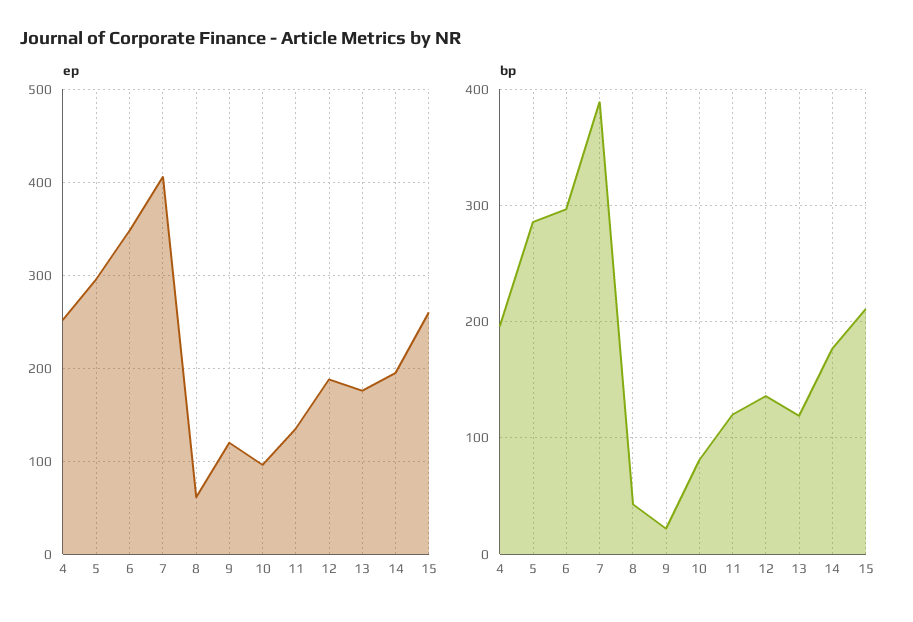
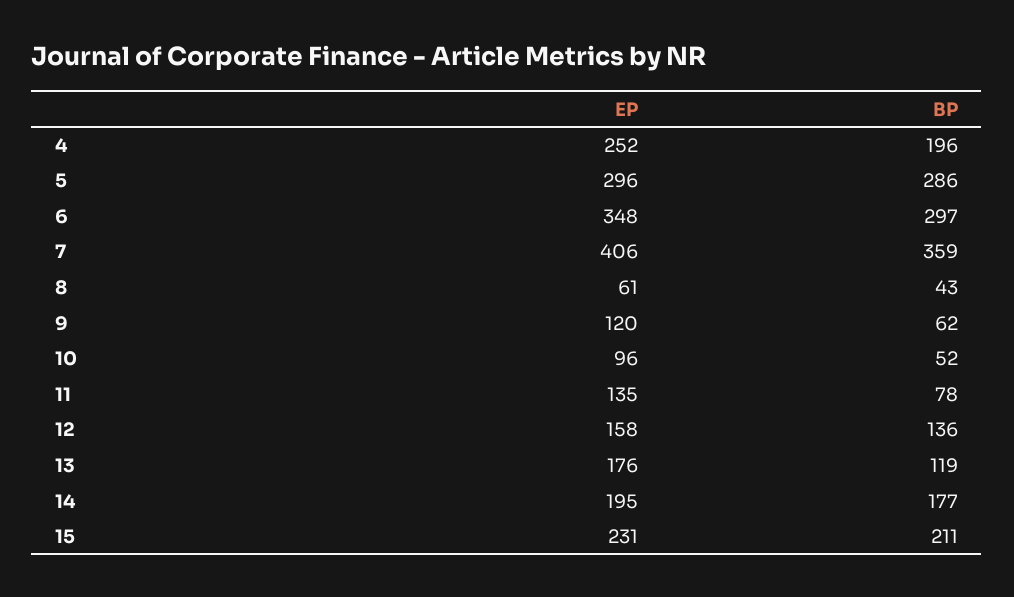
ep, 12: 190 -> 158
ep, 15: 260 -> 231
bp, 7: 390 -> 359
bp, 9: 20 -> 62
bp, 10: 80 -> 52
bp, 11: 120 -> 78

